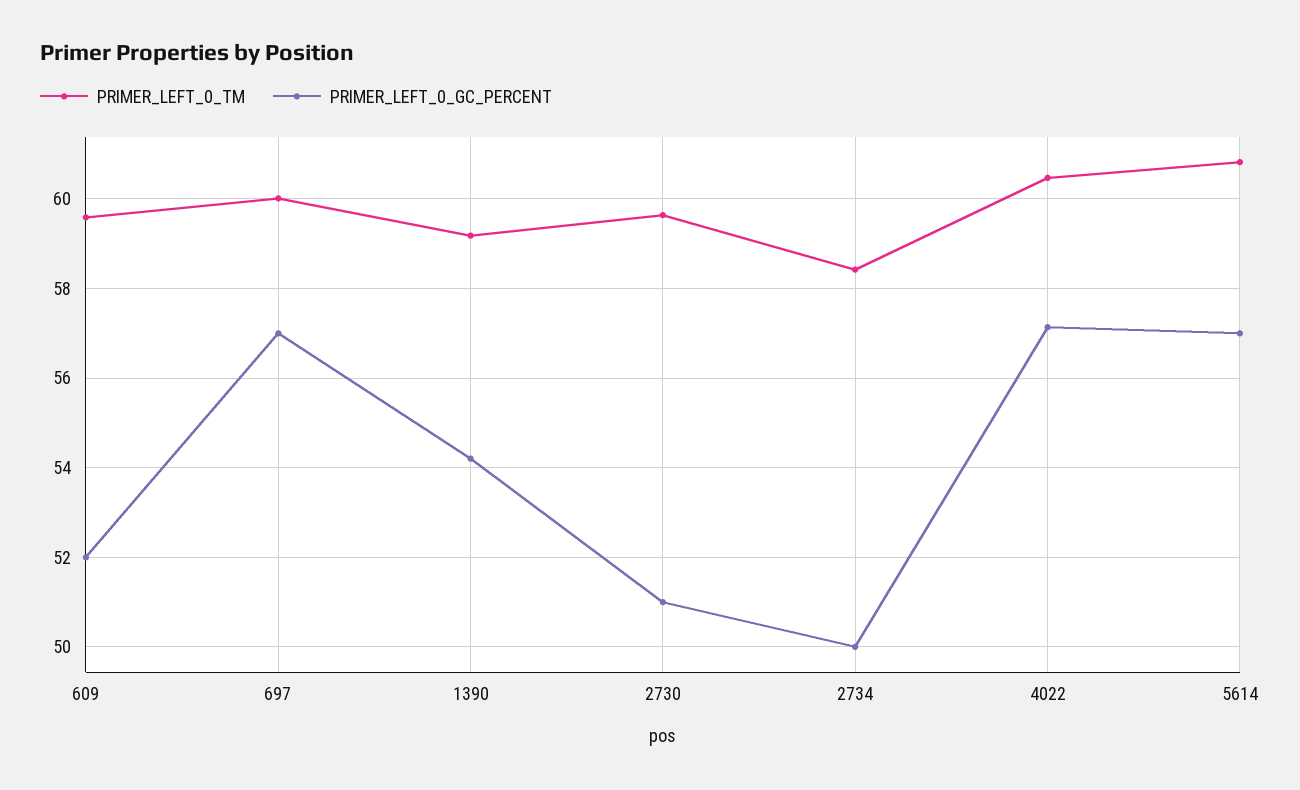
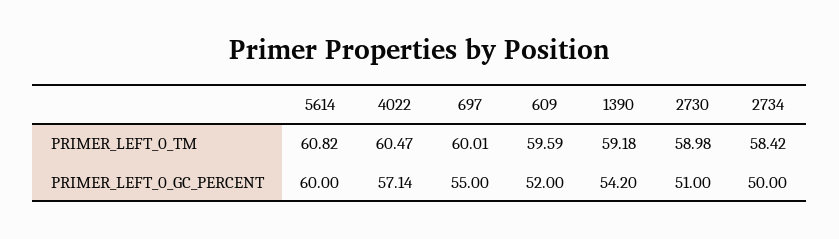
PRIMER_LEFT_0_GC_PERCENT, 697: 57 -> 55
PRIMER_LEFT_0_TM, 2730: 59.6 -> 58.98
PRIMER_LEFT_0_GC_PERCENT, 5614: 57 -> 60

